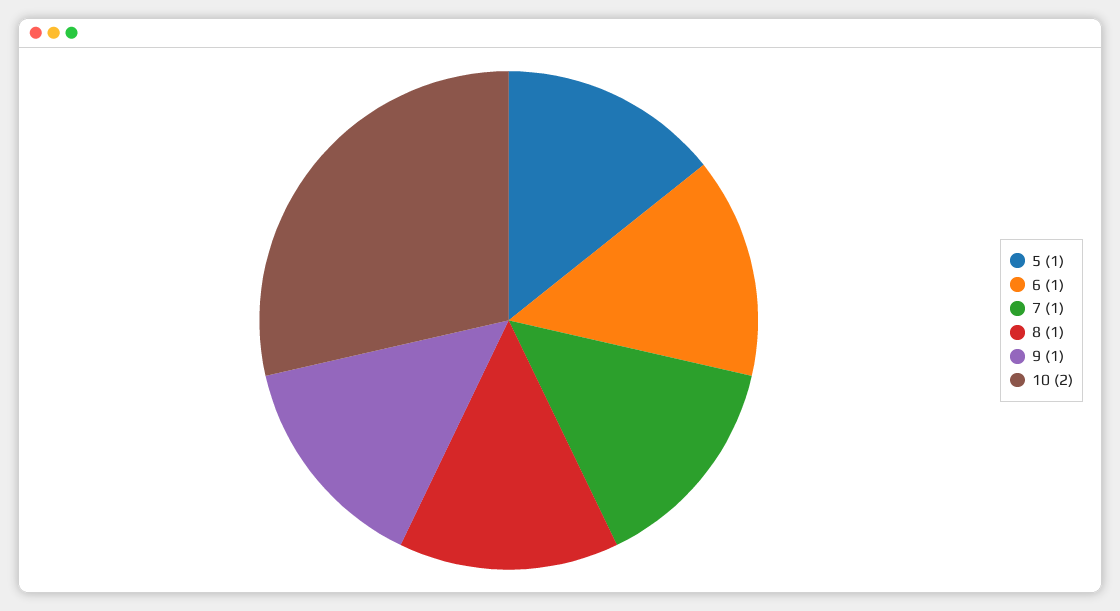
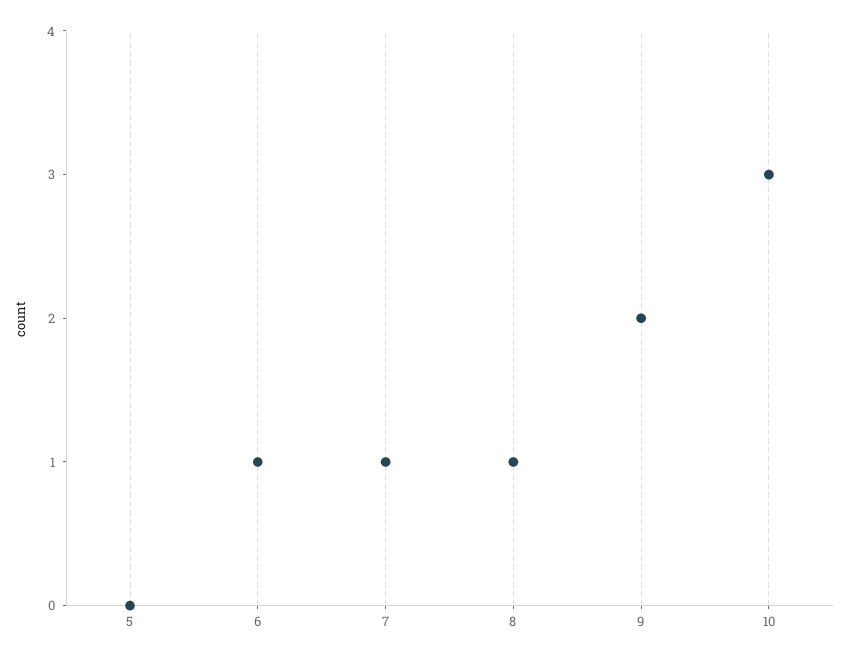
5: 1 -> 0
9: 1 -> 2
10: 2 -> 3

